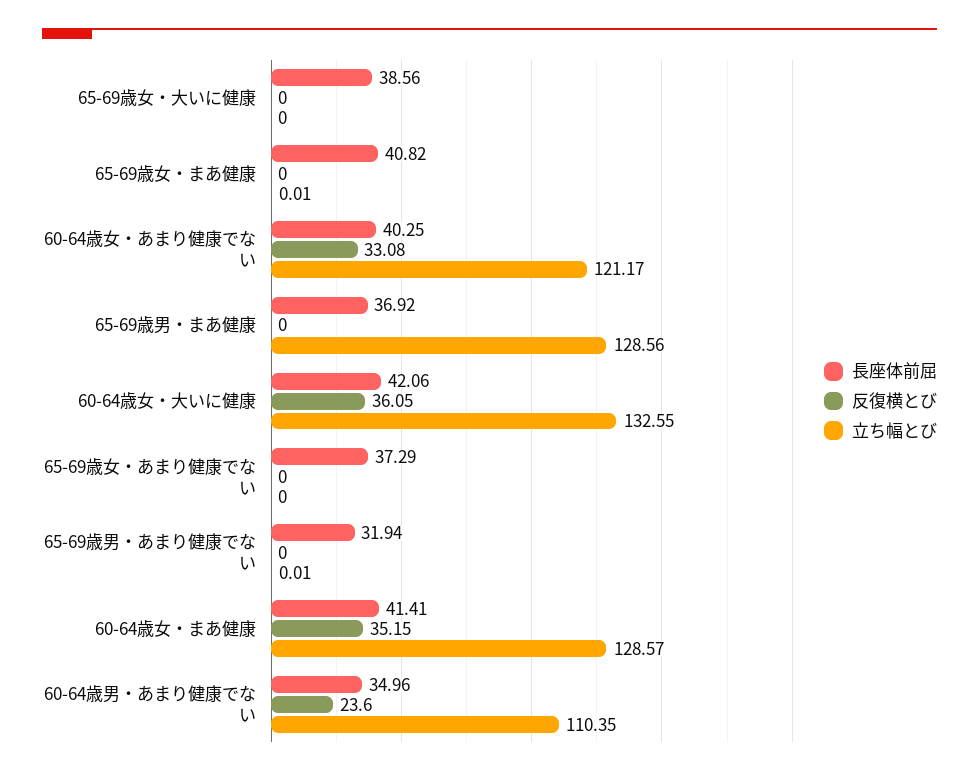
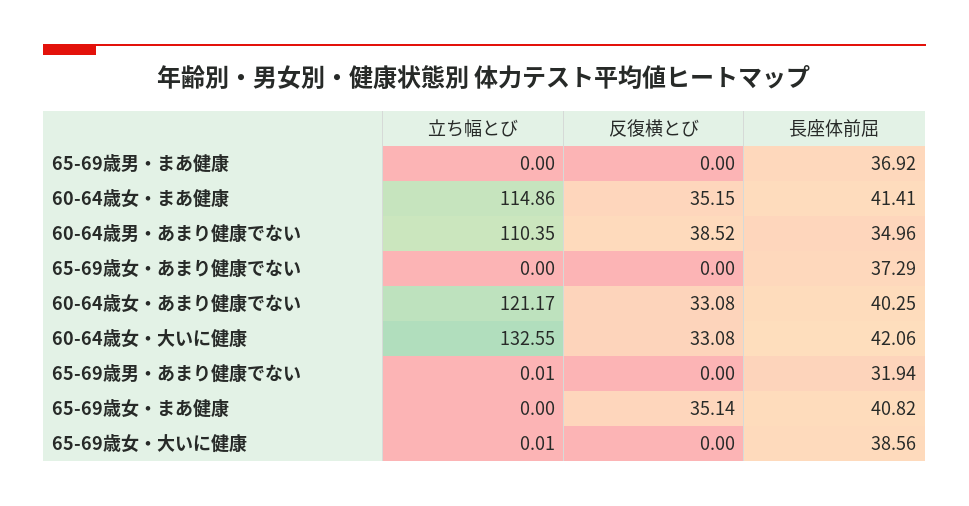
立ち幅とび, 65-69歳女・大いに健康: 0 -> 0.01
反復横とび, 65-69歳女・まあ健康: 0 -> 35.14
立ち幅とび, 65-69歳女・まあ健康: 0.01 -> 0
立ち幅とび, 65-69歳男・まあ健康: 128.56 -> 0
反復横とび, 60-64歳女・大いに健康: 36.05 -> 33.08
立ち幅とび, 60-64歳女・まあ健康: 128.57 -> 114.86
反復横とび, 60-64歳男・あまり健康でない: 23.6 -> 38.52

